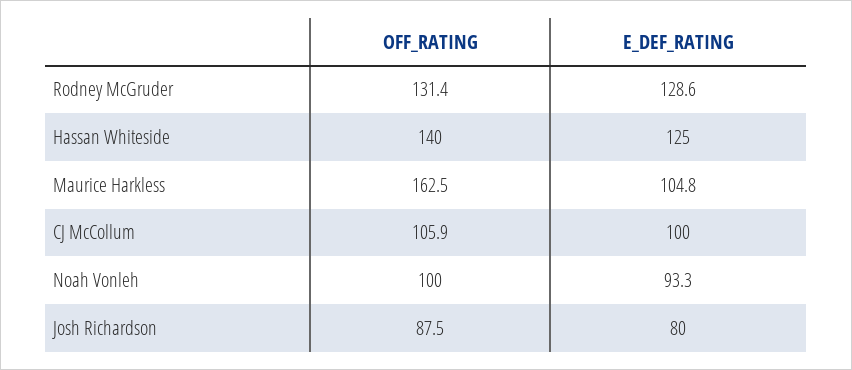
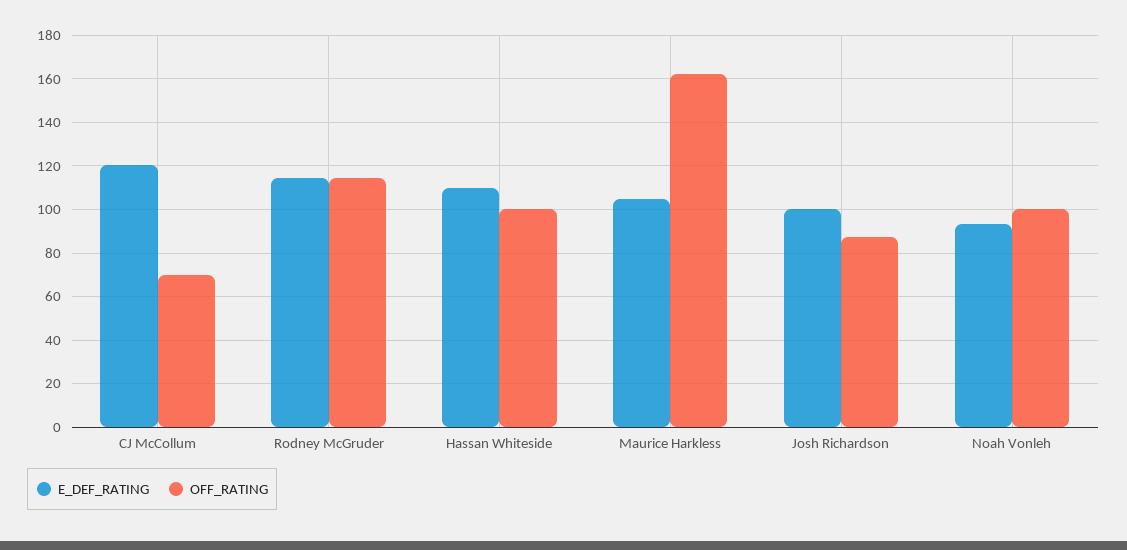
OFF_RATING, Rodney McGruder: 131.4 -> 115
E_DEF_RATING, Rodney McGruder: 128.6 -> 115
OFF_RATING, Hassan Whiteside: 140 -> 100
E_DEF_RATING, Hassan Whiteside: 125 -> 110
OFF_RATING, CJ McCollum: 105.9 -> 70
E_DEF_RATING, CJ McCollum: 100 -> 120
E_DEF_RATING, Josh Richardson: 80 -> 100

